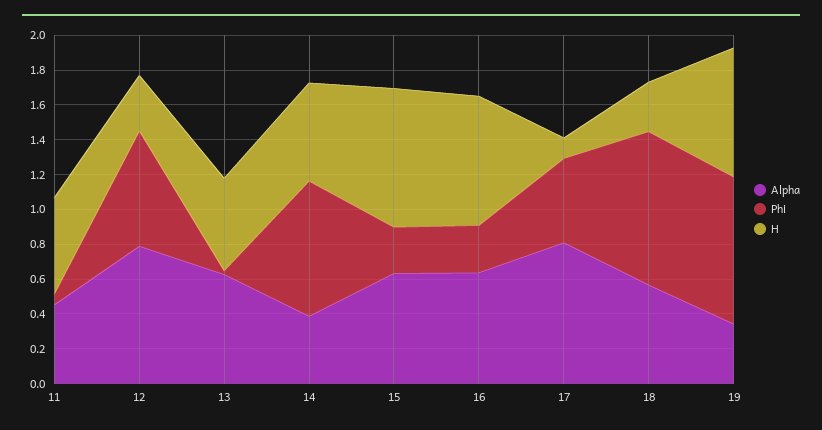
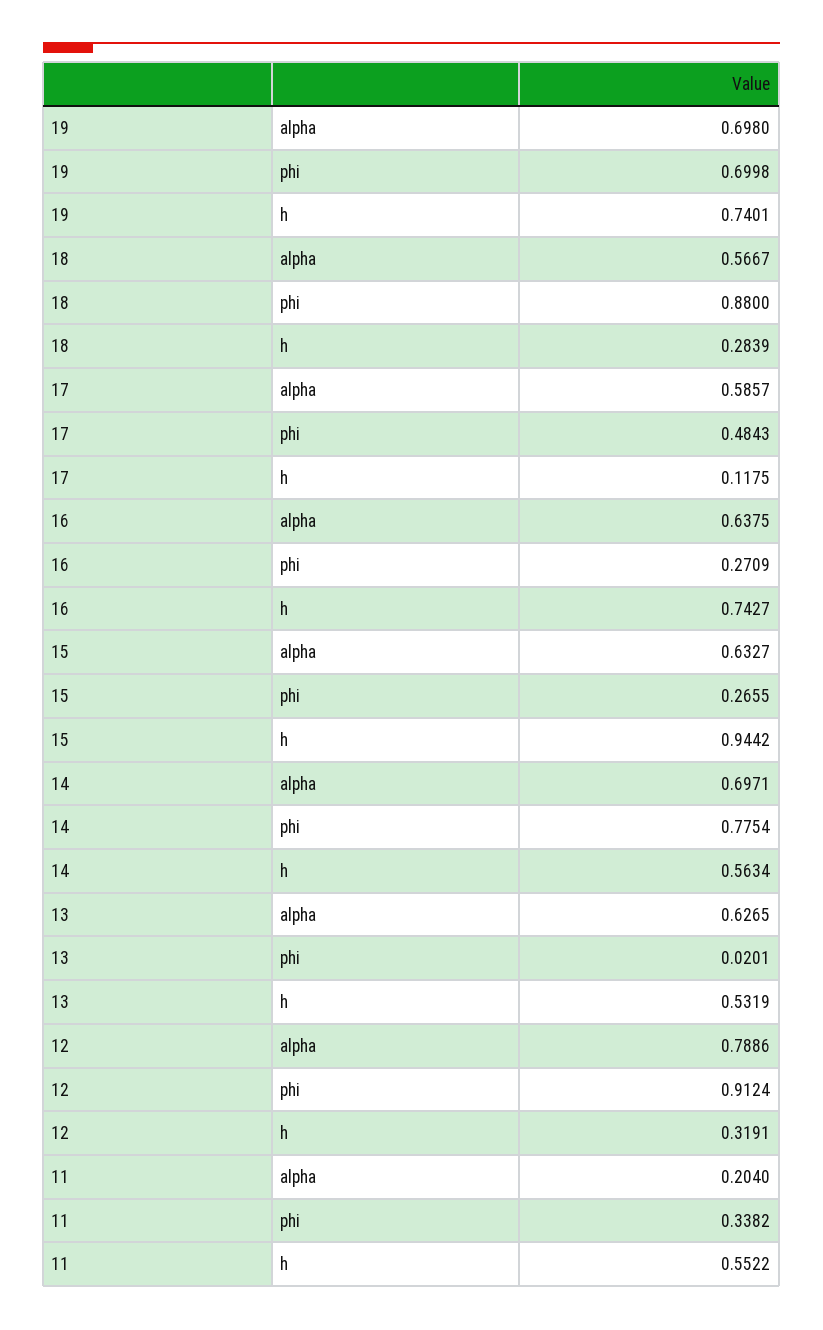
Alpha, 11: 0.45 -> 0.204
Phi, 11: 0.05 -> 0.3382
Phi, 12: 0.65 -> 0.9124
Alpha, 14: 0.4 -> 0.6971
H, 15: 0.8 -> 0.9442
Alpha, 17: 0.8 -> 0.5857
Alpha, 19: 0.35 -> 0.698
Phi, 19: 0.85 -> 0.6998

